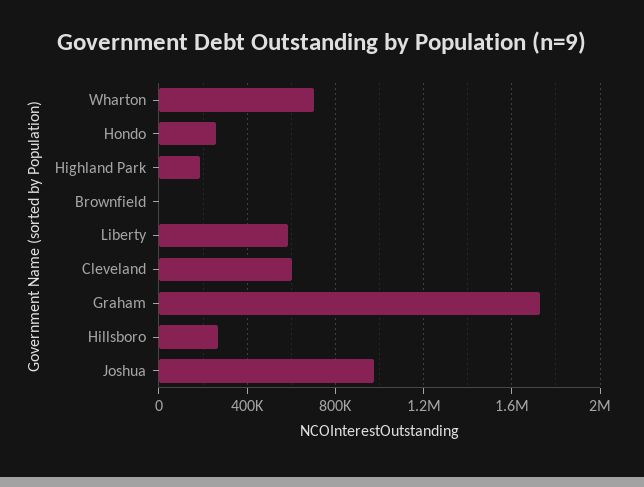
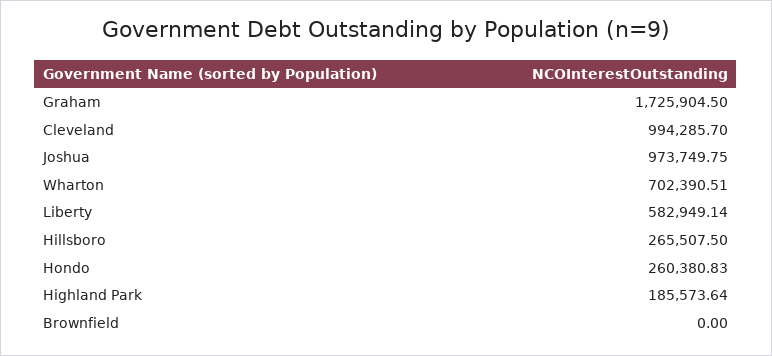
Cleveland: 600000 -> 994285.7

